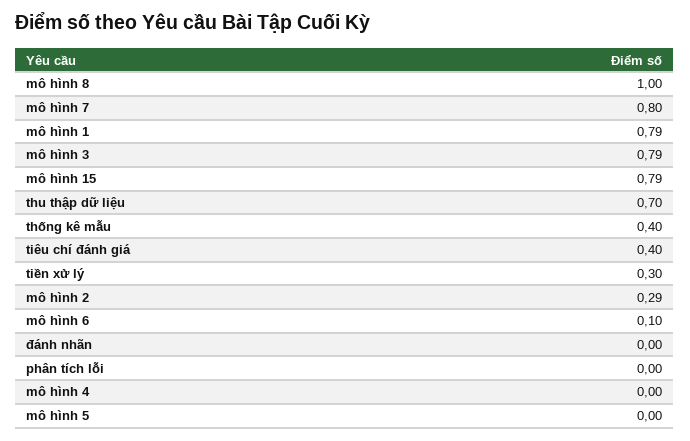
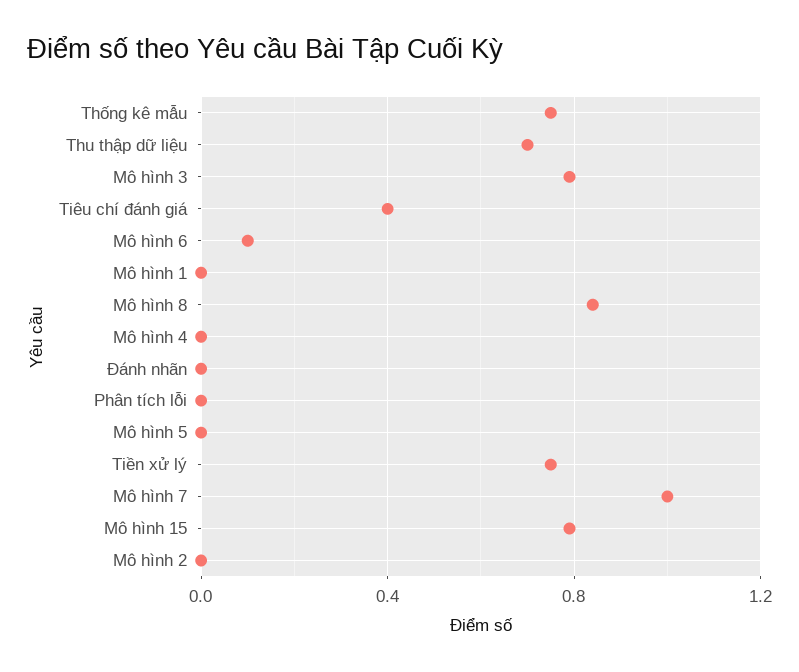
mô hình 8: 1 -> 0.85
mô hình 7: 0.8 -> 1
mô hình 1: 0.79 -> 0
thống kê mẫu: 0.4 -> 0.75
tiền xử lý: 0.3 -> 0.75
mô hình 2: 0.29 -> 0

